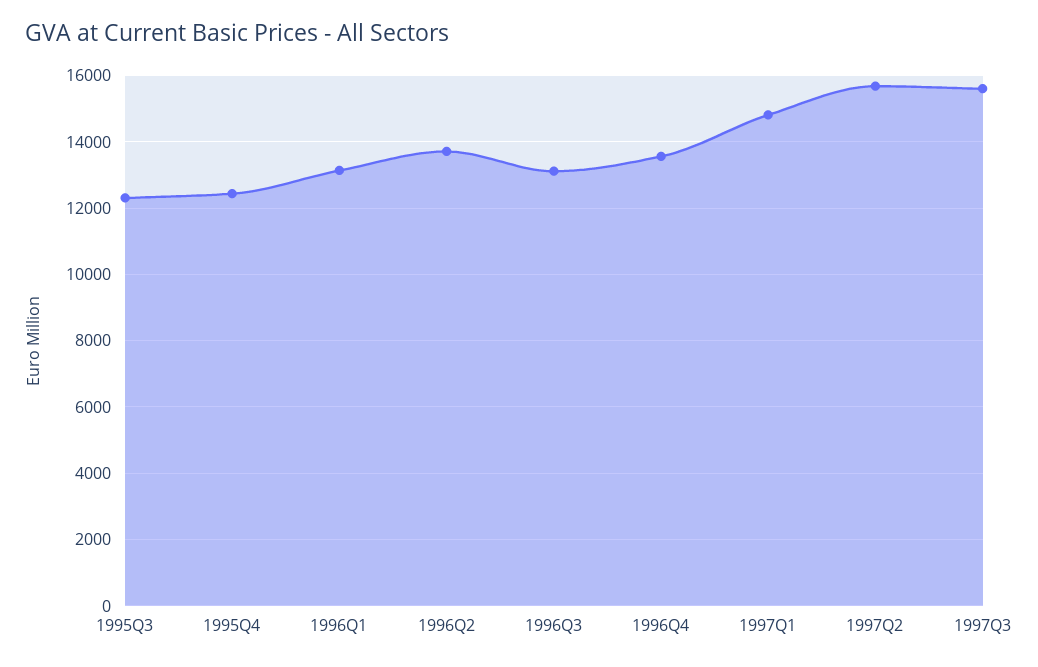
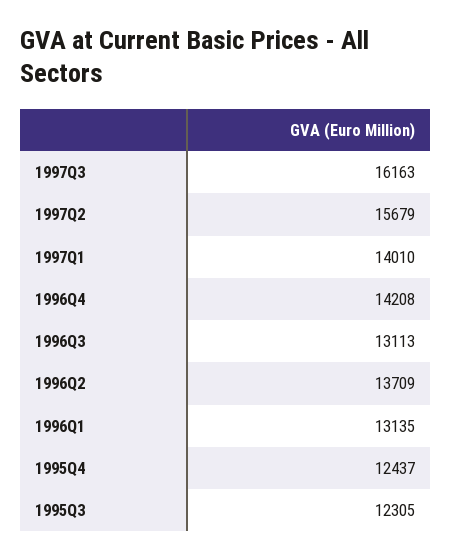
1996Q4: 13600 -> 14208
1997Q1: 14800 -> 14010
1997Q3: 15600 -> 16163

